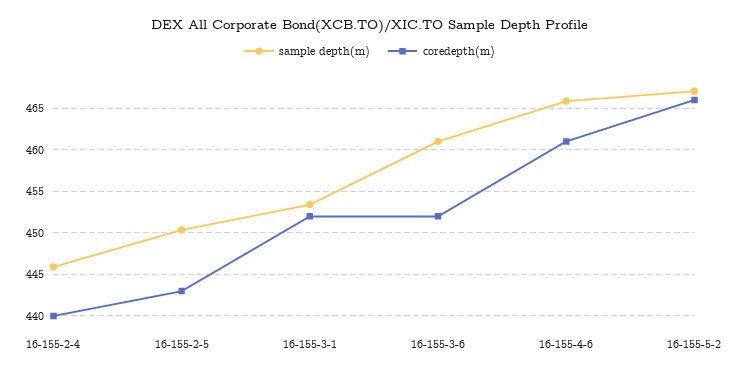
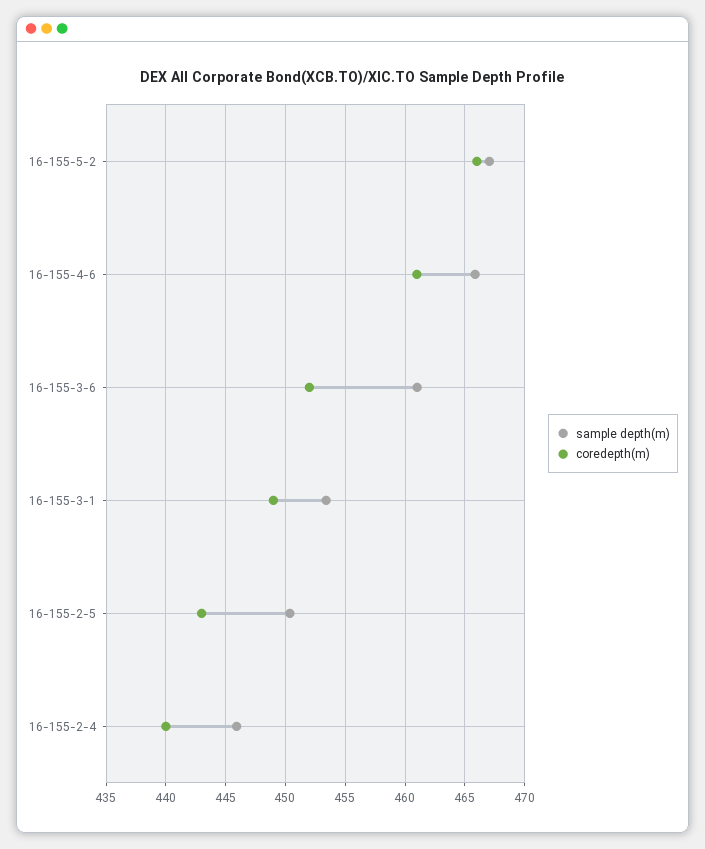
coredepth(m), 16-155-3-1: 452 -> 449

